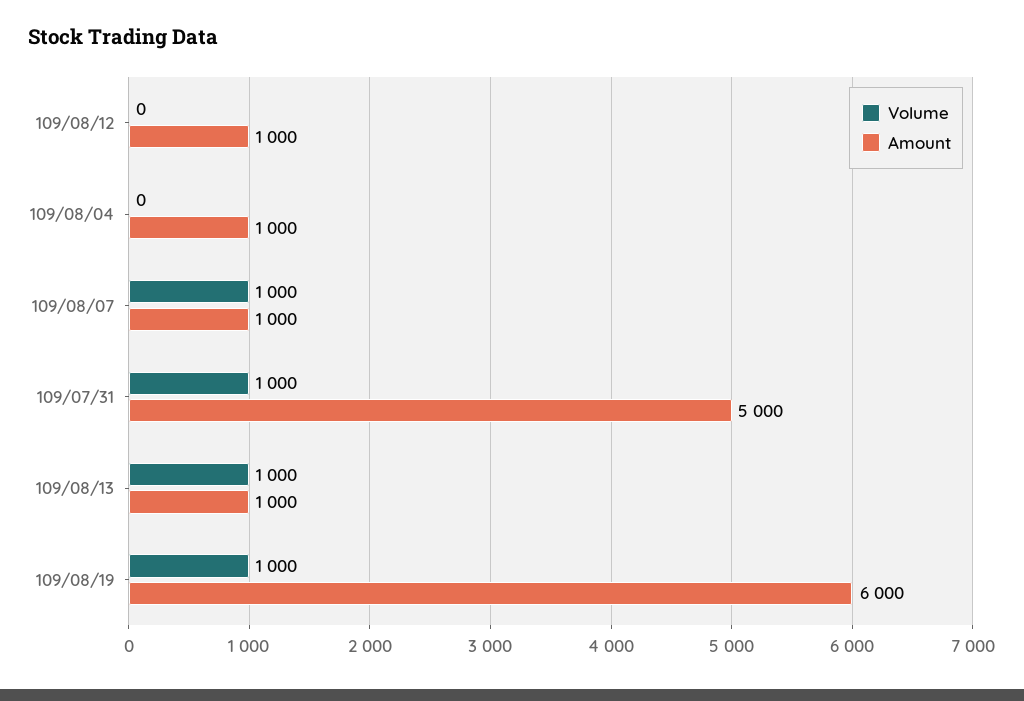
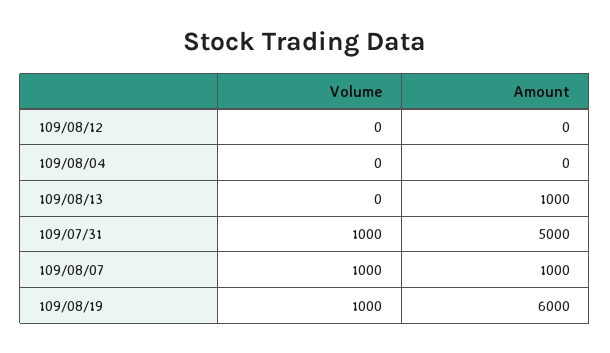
Amount, 109/08/12: 1000 -> 0
Amount, 109/08/04: 1000 -> 0
Volume, 109/08/13: 1000 -> 0

